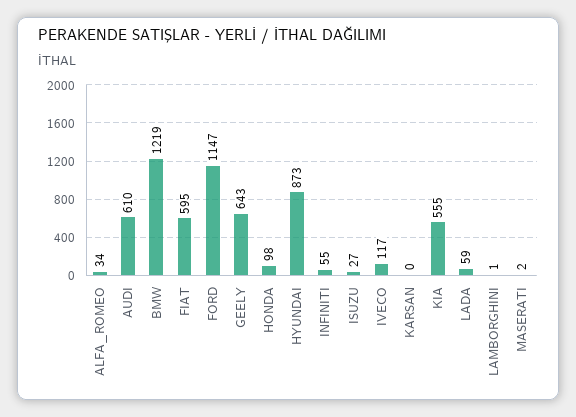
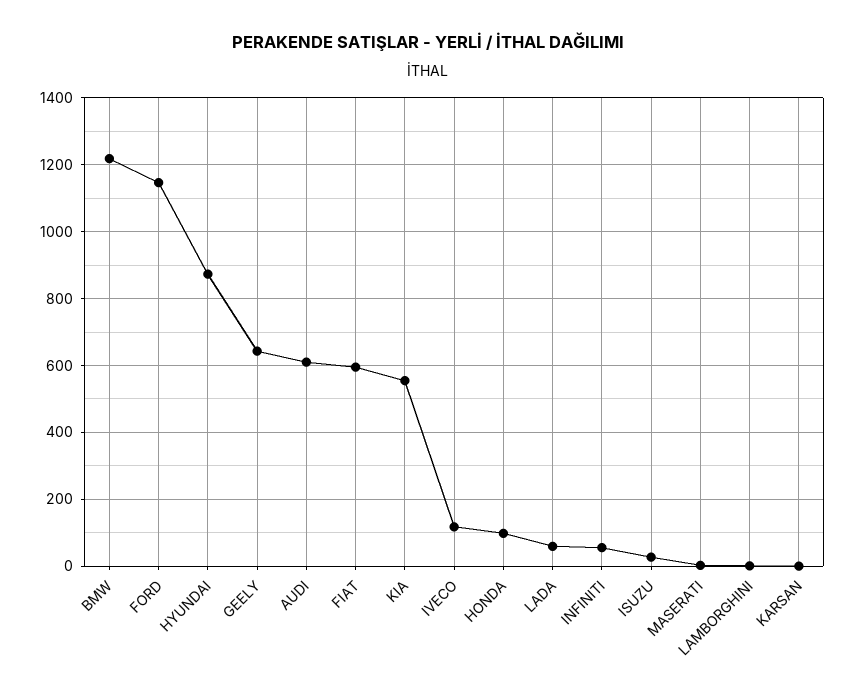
ALFA_ROMEO: 34 -> none

